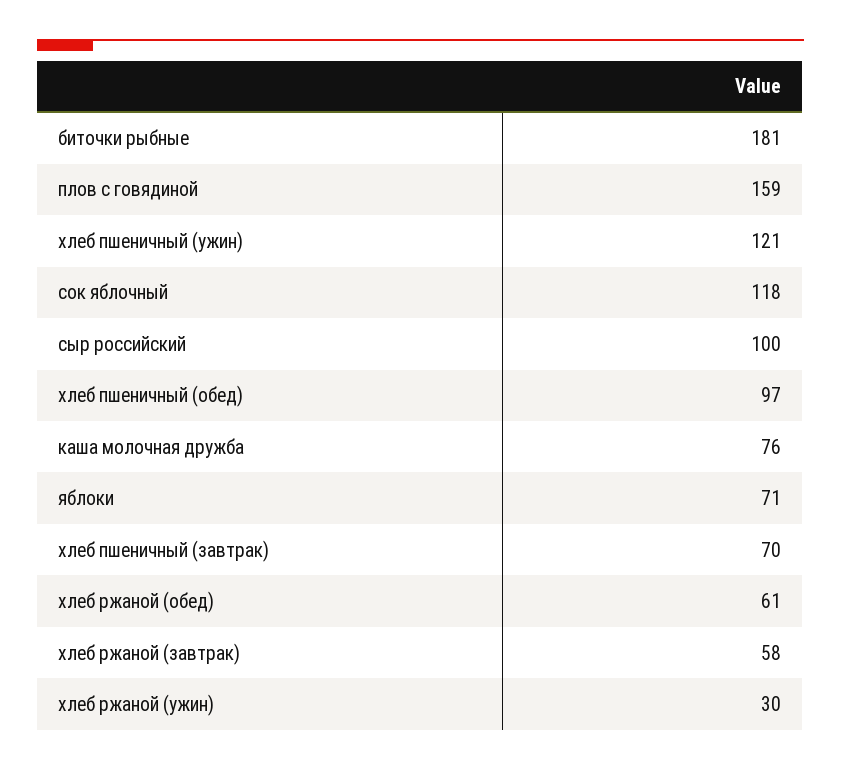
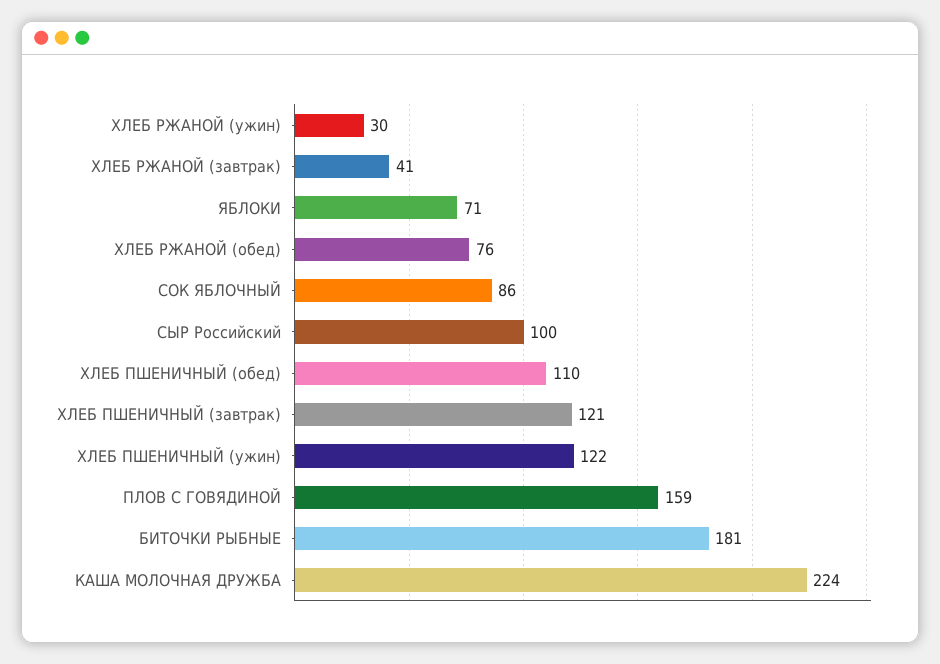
хлеб пшеничный (ужин): 121 -> 122
сок яблочный: 118 -> 86
хлеб пшеничный (обед): 97 -> 110
каша молочная дружба: 76 -> 224
хлеб пшеничный (завтрак): 70 -> 121
хлеб ржаной (обед): 61 -> 76
хлеб ржаной (завтрак): 58 -> 41

